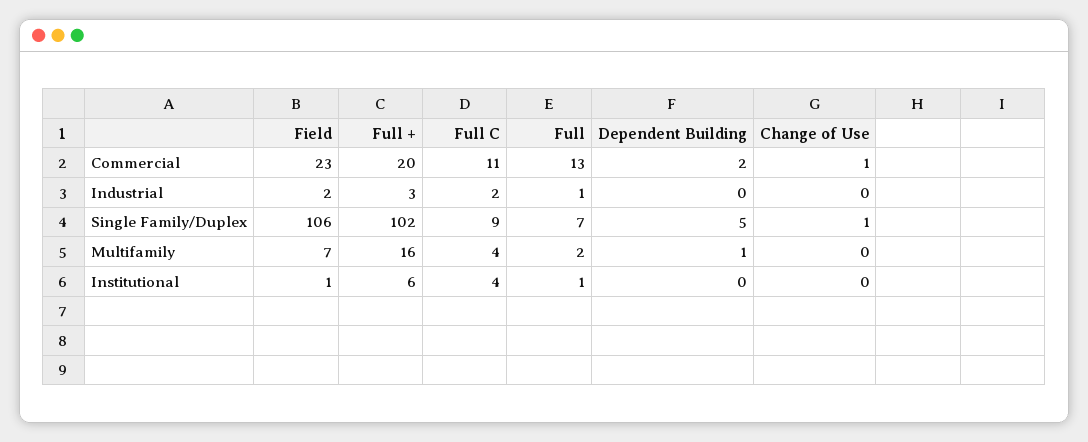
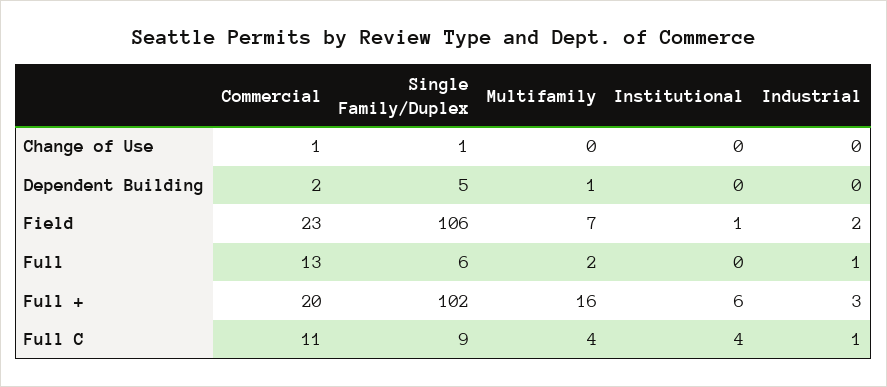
Full C, Industrial: 2 -> 1
Full, Single Family/Duplex: 7 -> 6
Full, Institutional: 1 -> 0

